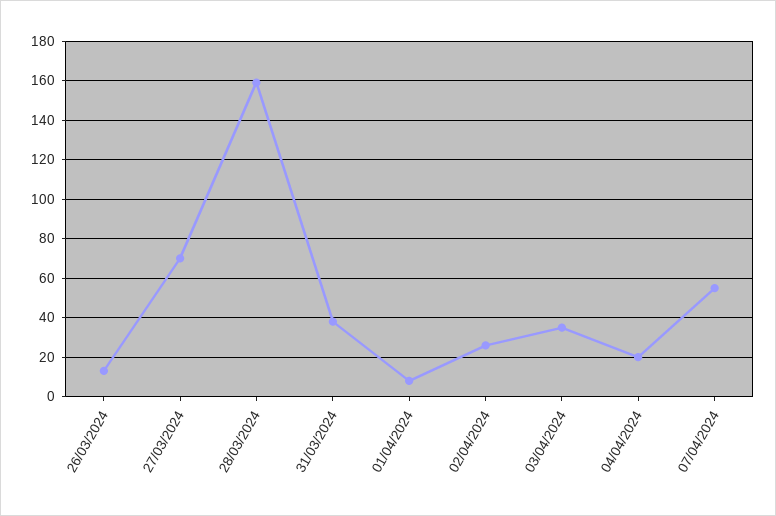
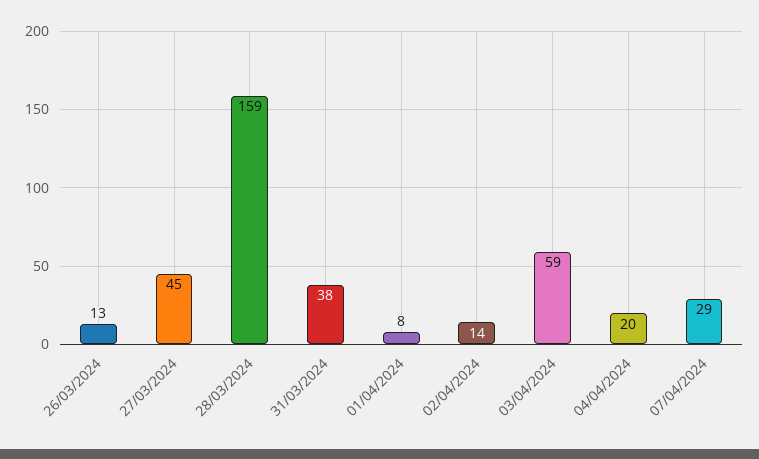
27/03/2024: 70 -> 45
02/04/2024: 25 -> 14
03/04/2024: 35 -> 59
07/04/2024: 55 -> 29

